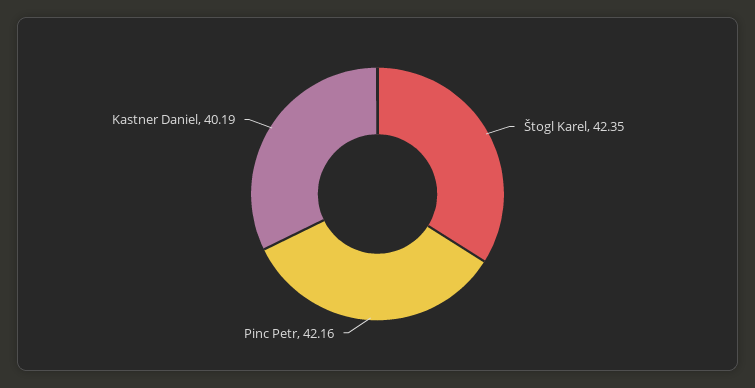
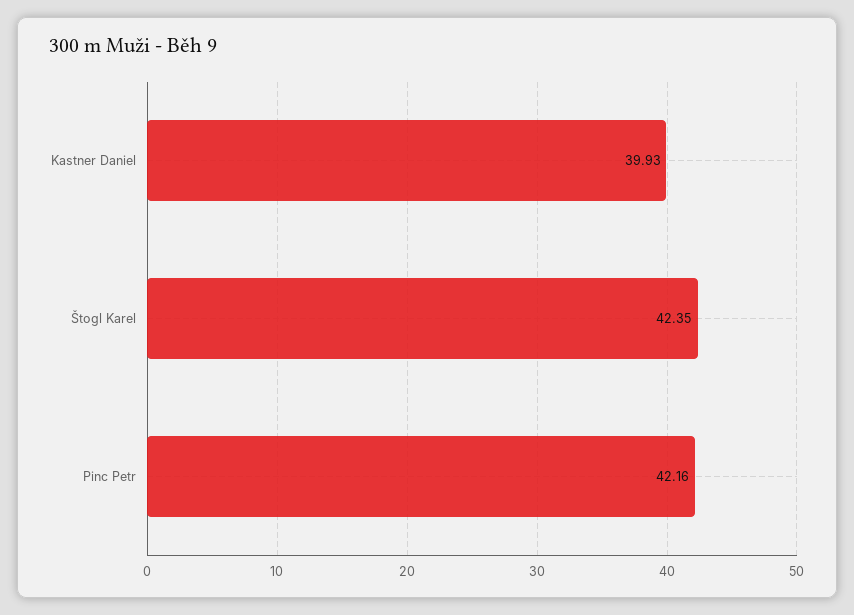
Kastner Daniel: 40.19 -> 39.93

